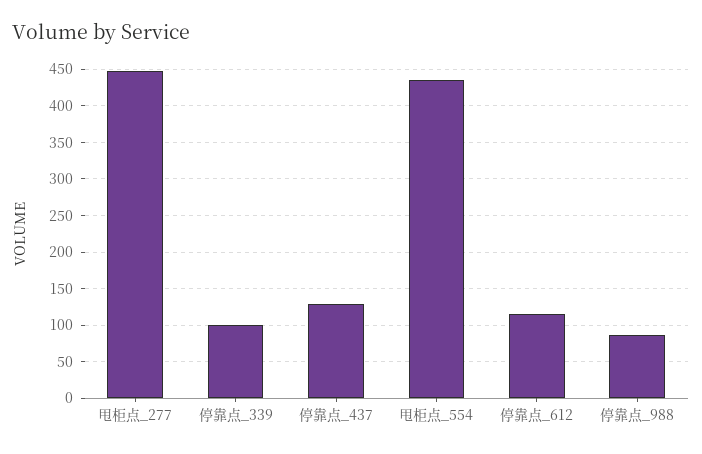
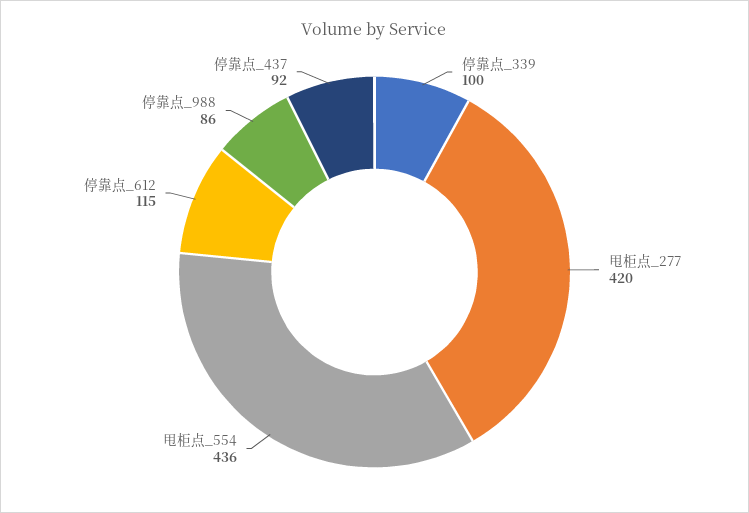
甩柜点_277: 450 -> 420
停靠点_437: 130 -> 92

